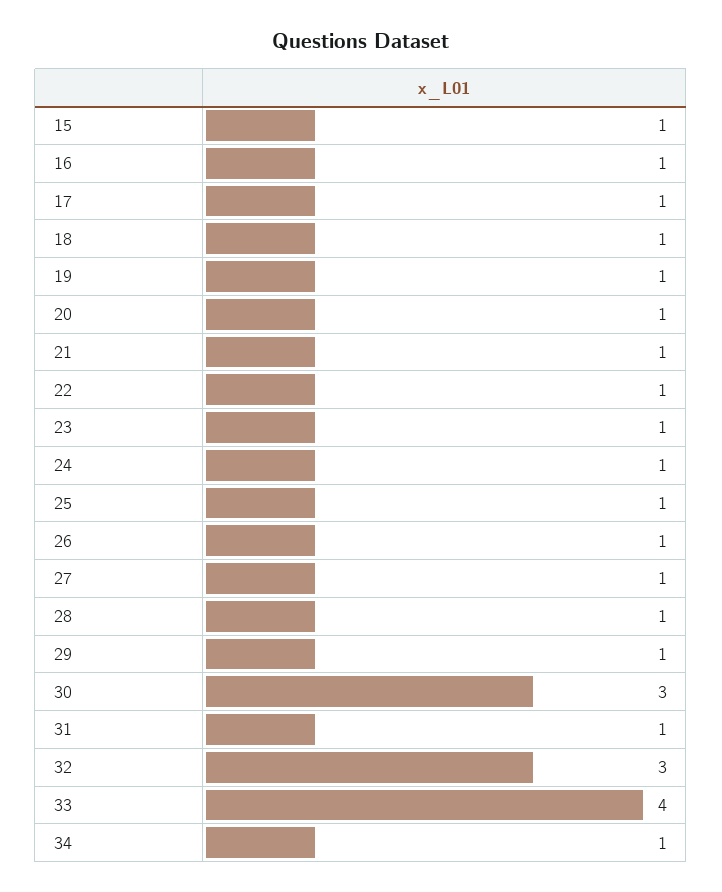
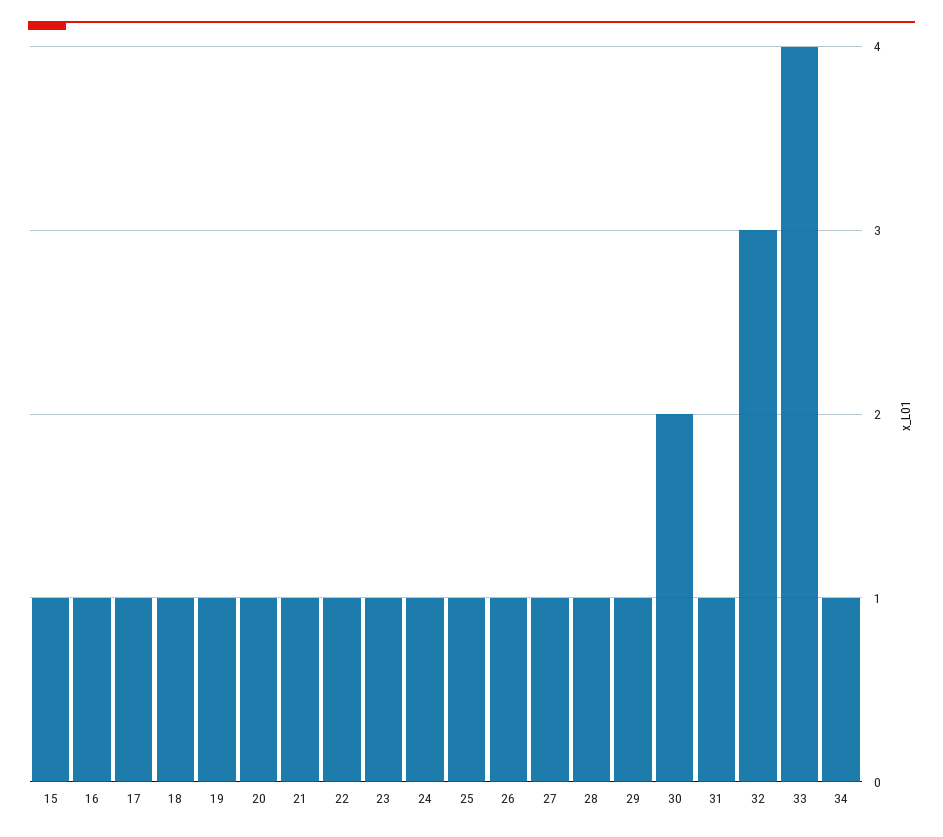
30: 3 -> 2

